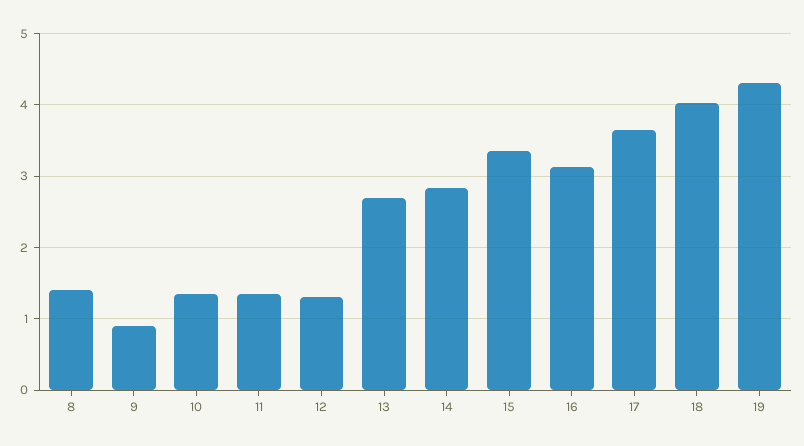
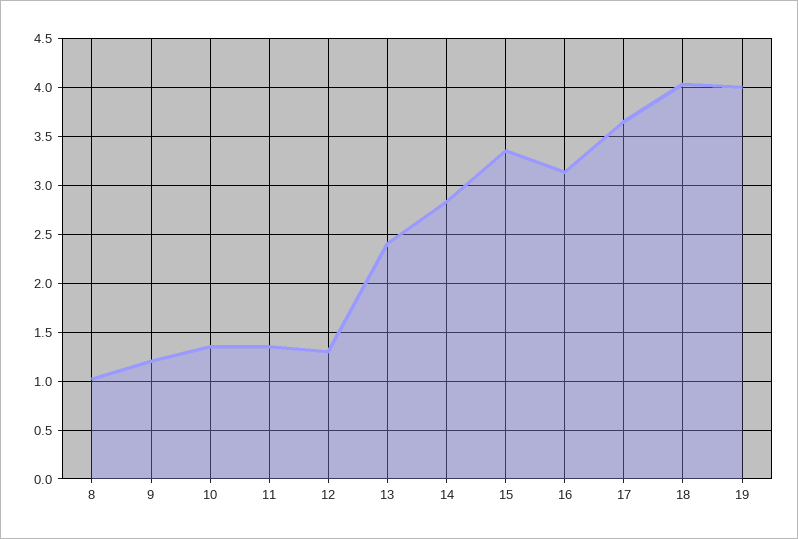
8: 1.4 -> 1
9: 0.9 -> 1.2
13: 2.7 -> 2.4
19: 4.3 -> 4

